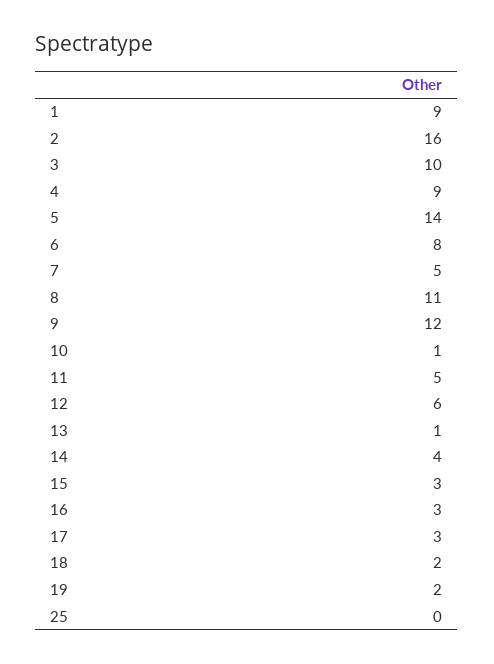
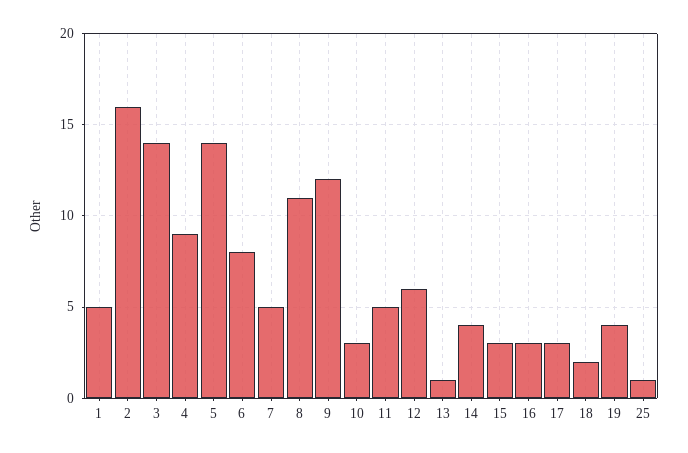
1: 9 -> 5
3: 10 -> 14
10: 1 -> 3
19: 2 -> 4
25: 0 -> 1

